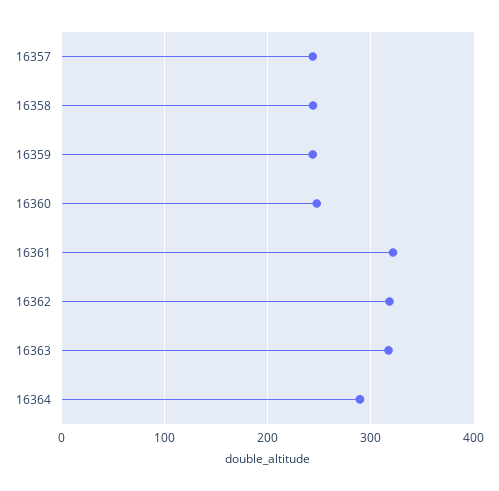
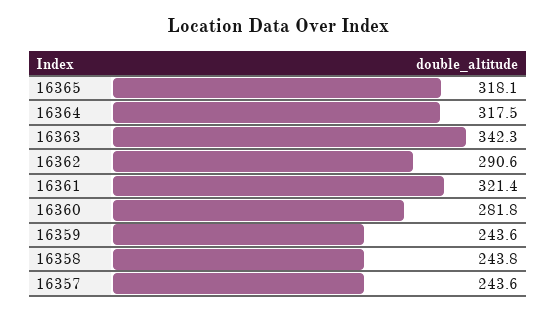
16360: 250 -> 281.8
16362: 320 -> 290.6
16363: 320 -> 342.3
16364: 290 -> 317.5
16365: none -> 318.1

